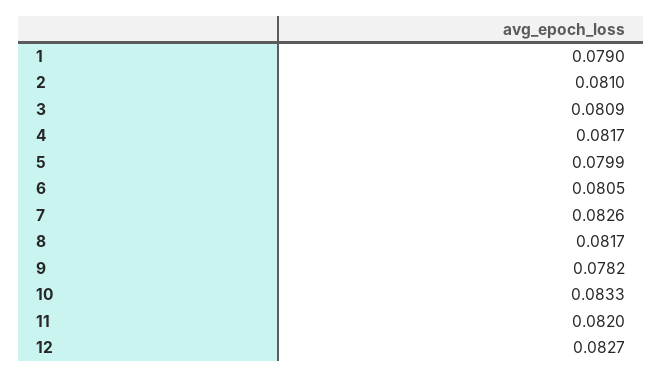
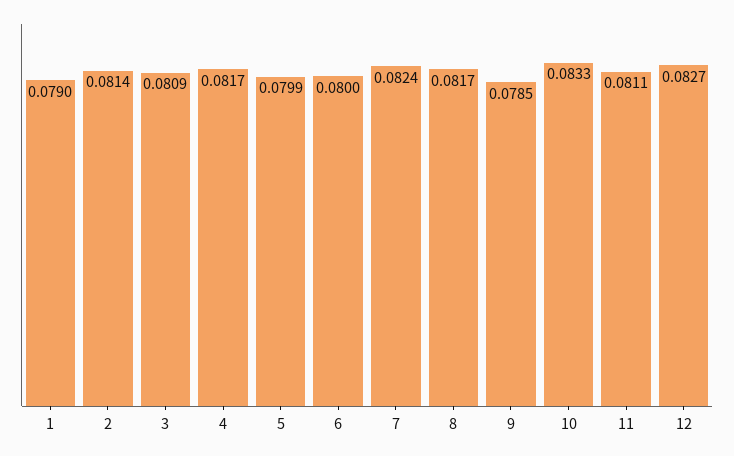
2: 0.081 -> 0.0814
6: 0.0805 -> 0.08
7: 0.0826 -> 0.0824
9: 0.0782 -> 0.0785
11: 0.082 -> 0.0811

